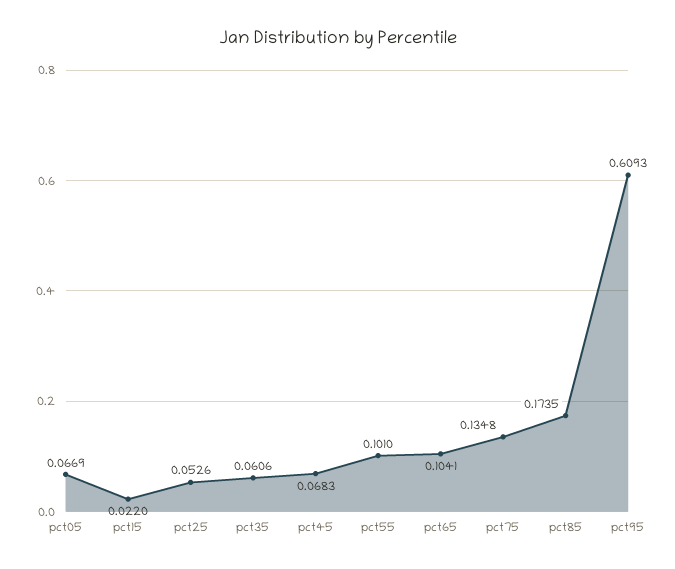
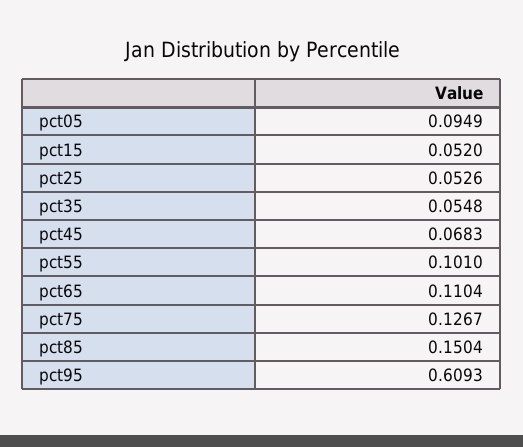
pct05: 0.0669 -> 0.0949
pct15: 0.022 -> 0.052
pct35: 0.0606 -> 0.0548
pct65: 0.1041 -> 0.1104
pct75: 0.1348 -> 0.1267
pct85: 0.1735 -> 0.1504

